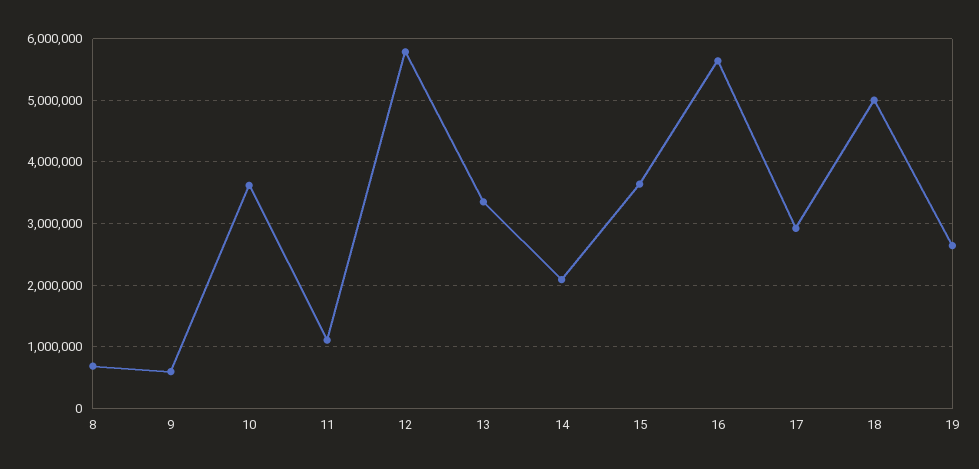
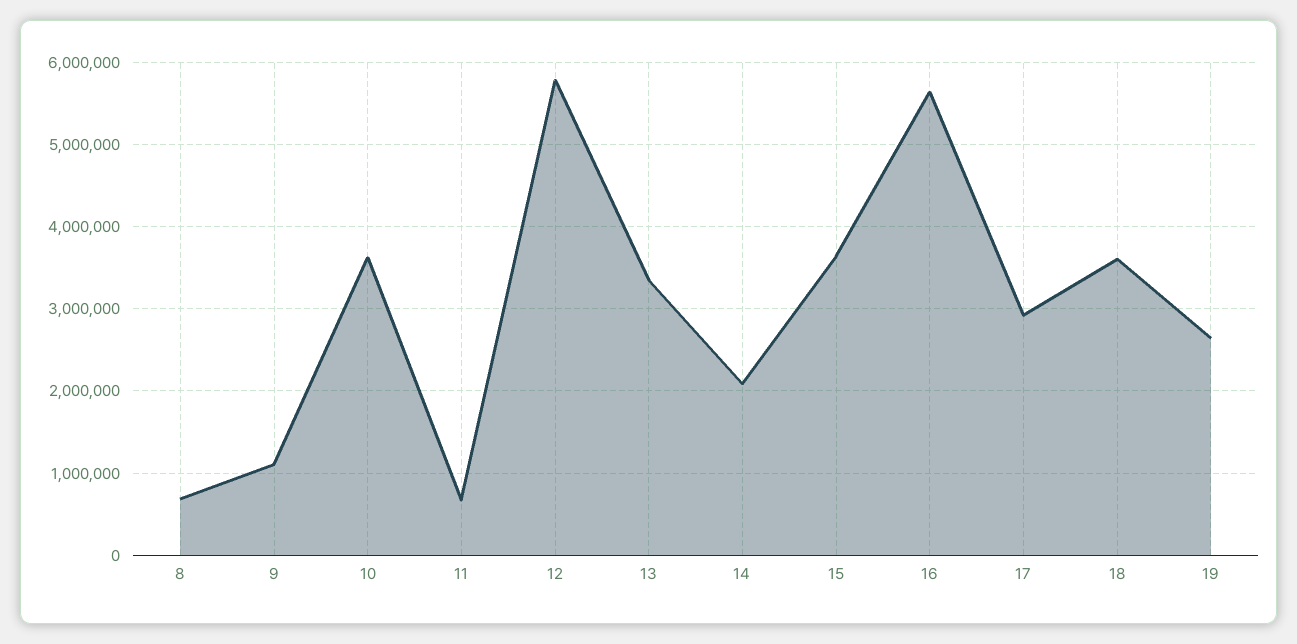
9: 600000 -> 1100000
11: 1100000 -> 700000
18: 5000000 -> 3600000

